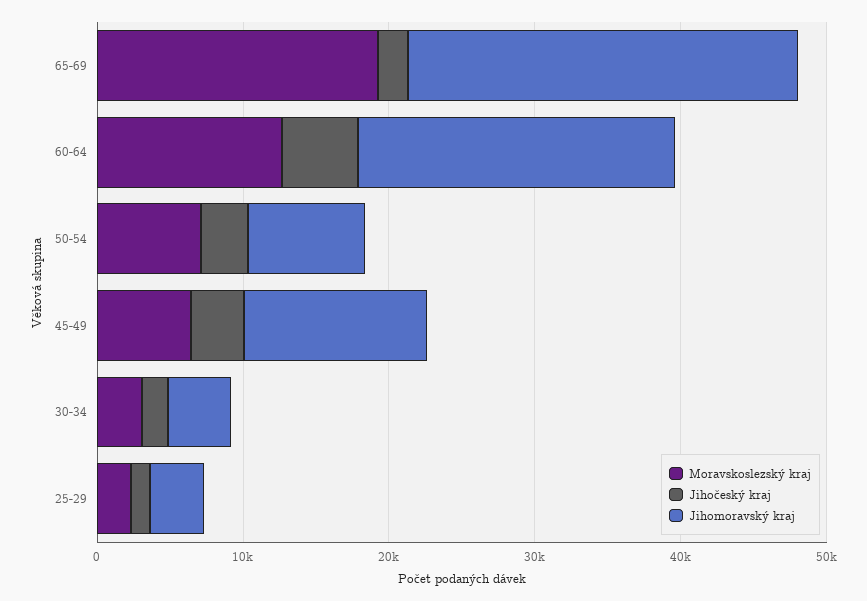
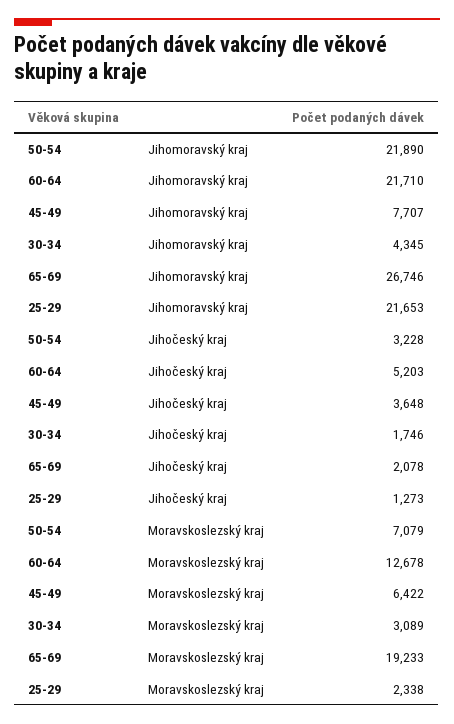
Jihomoravský kraj, 50-54: 8000 -> 21890
Jihomoravský kraj, 45-49: 12000 -> 7707
Jihomoravský kraj, 25-29: 4000 -> 21653

